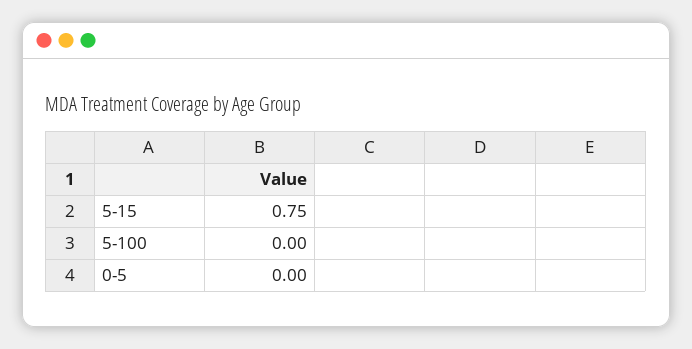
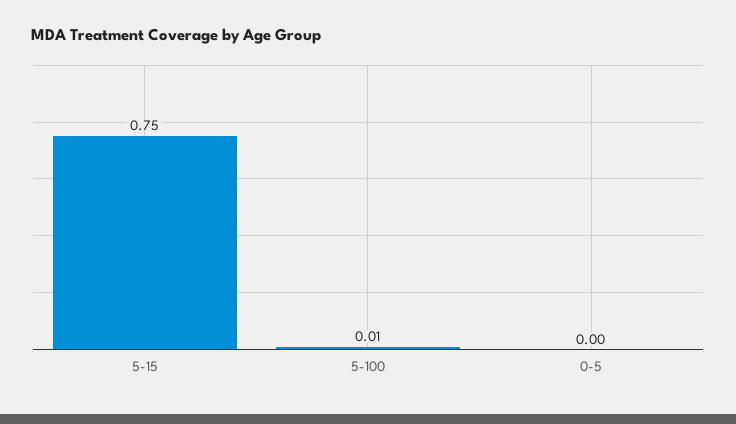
5-100: 0 -> 0.01

